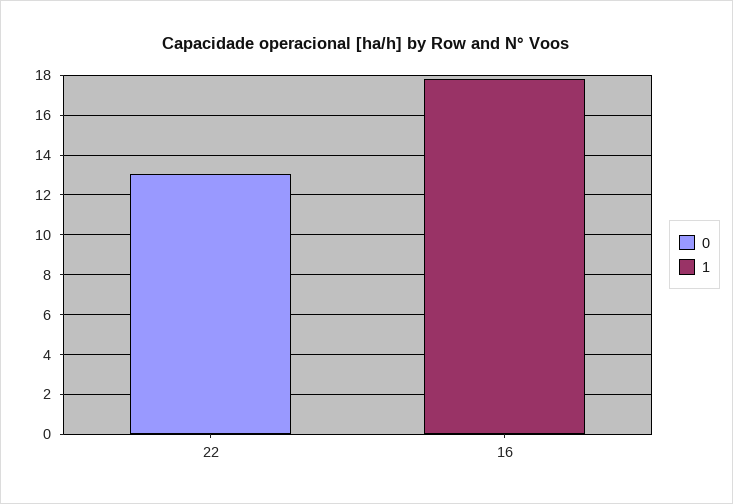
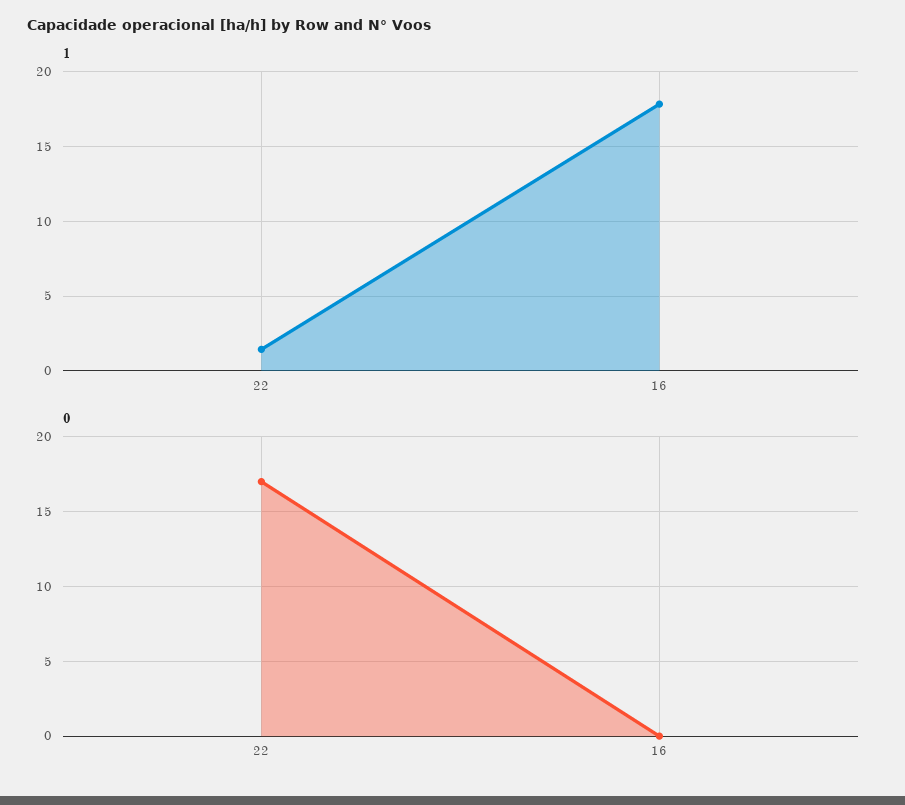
0, 22: 13 -> 17
1, 22: 0 -> 1.5

